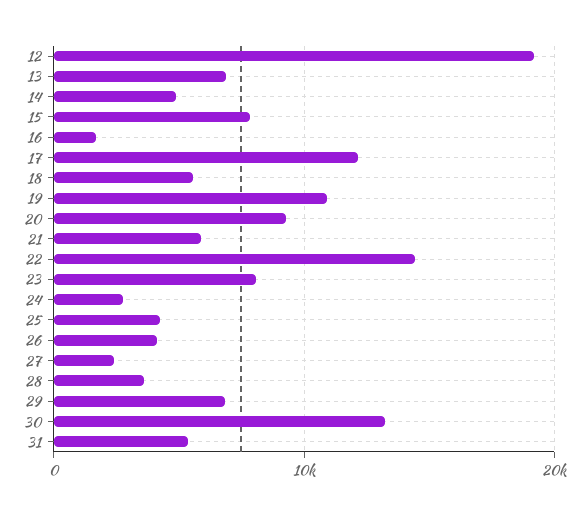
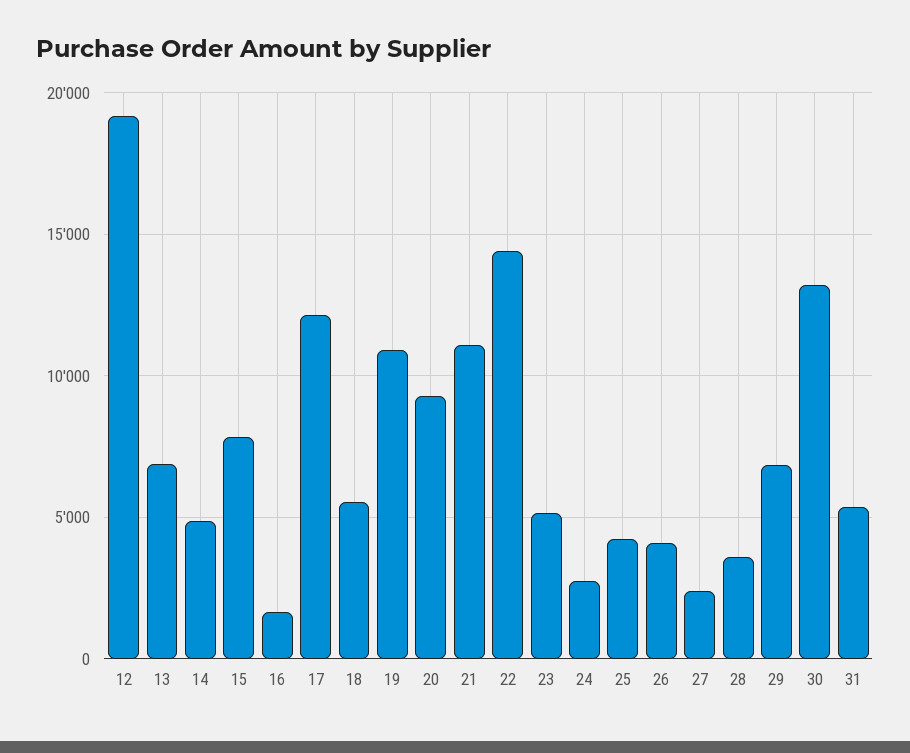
21: 6000 -> 11000
23: 8000 -> 5000

